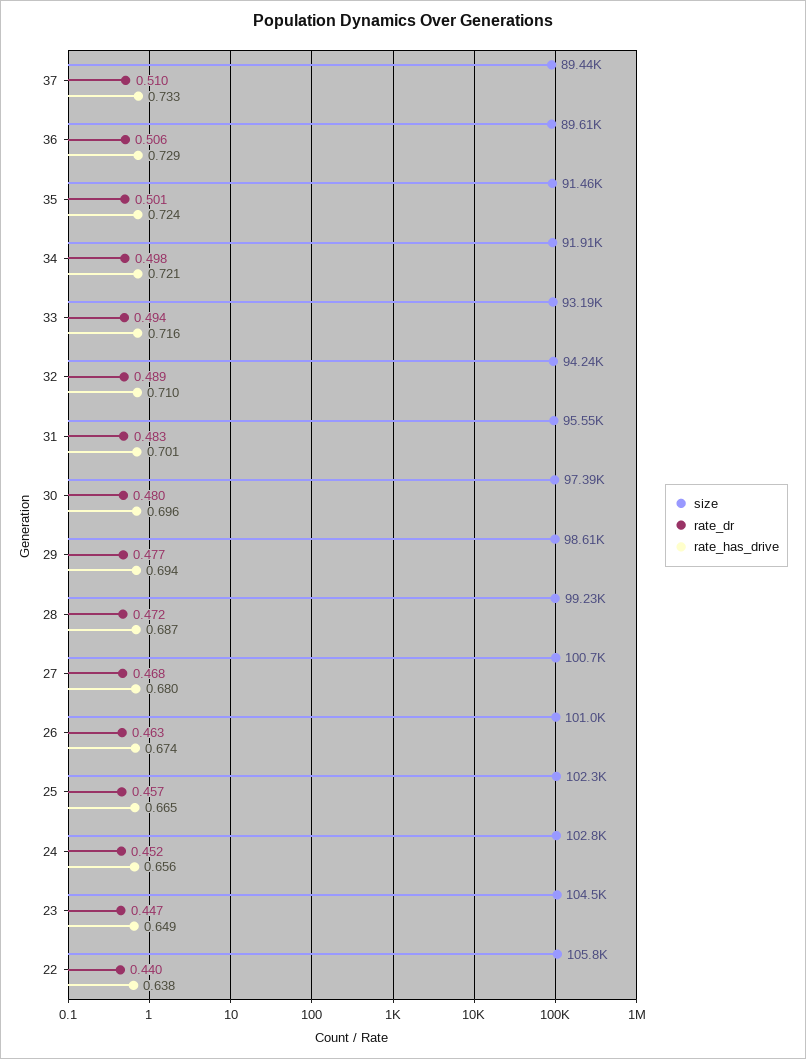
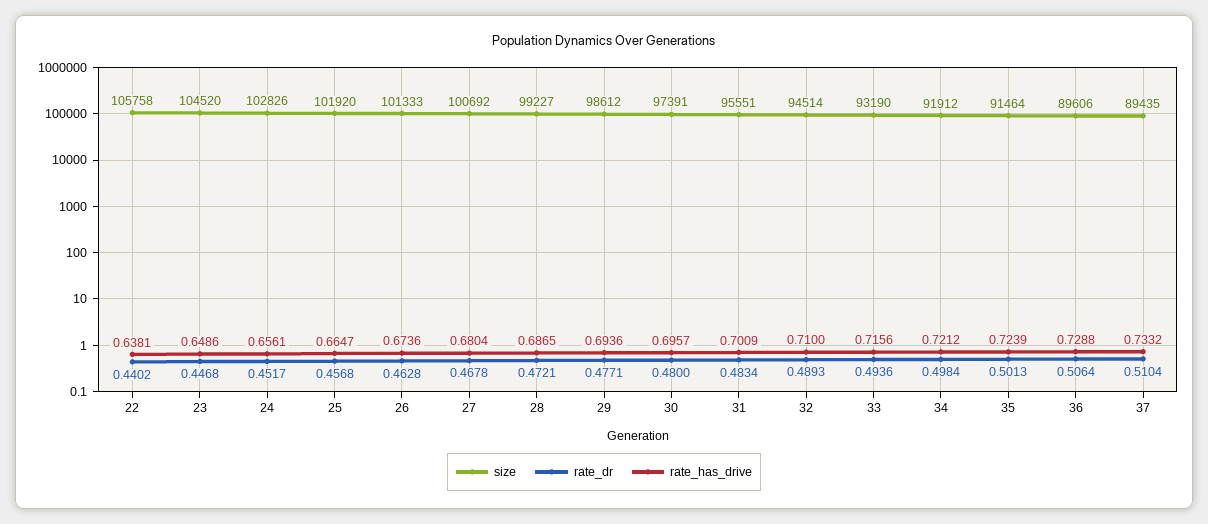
size, 32: 94240 -> 94514
size, 26: 101000 -> 101333
size, 25: 102300 -> 101920

